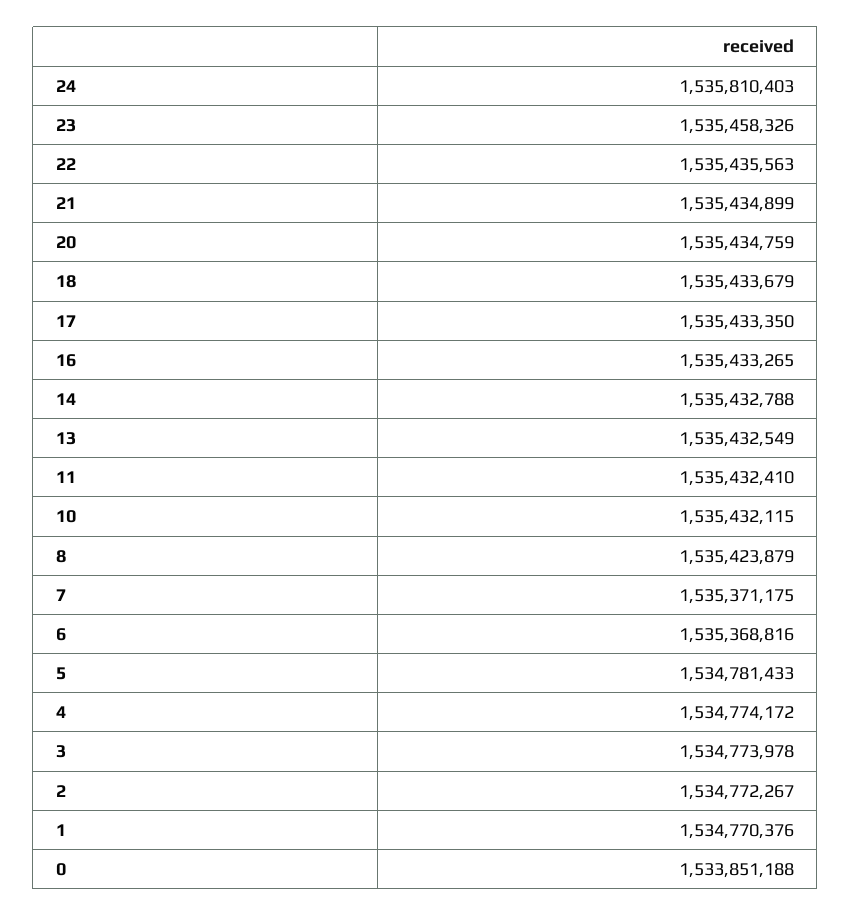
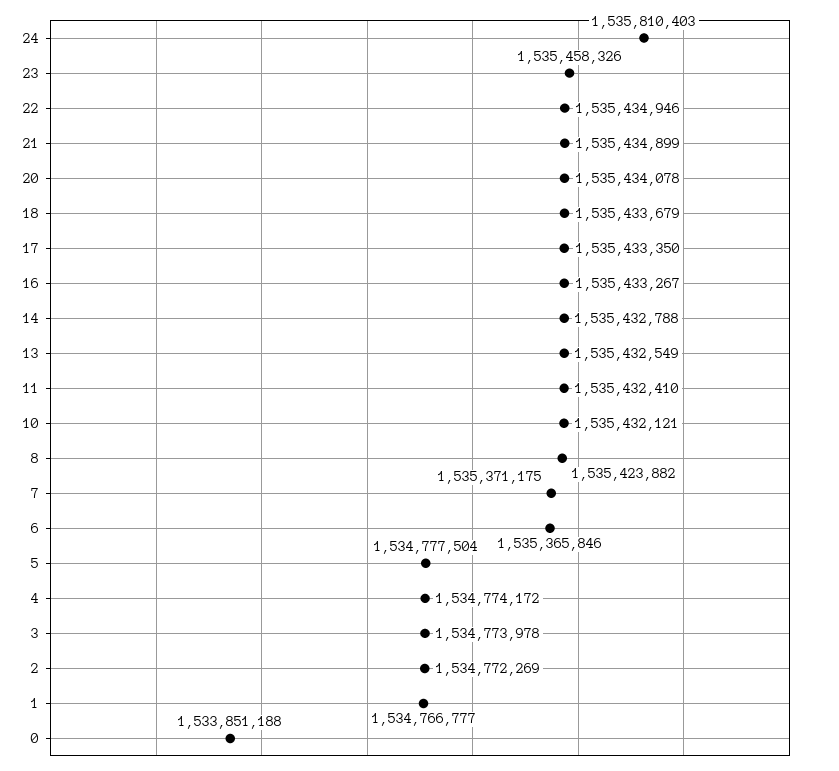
22: 1535435563 -> 1535434946
20: 1535434759 -> 1535434078
16: 1535433265 -> 1535433267
10: 1535432115 -> 1535432121
8: 1535423879 -> 1535423882
6: 1535368816 -> 1535365846
5: 1534781433 -> 1534777504
2: 1534772267 -> 1534772269
1: 1534770376 -> 1534766777

